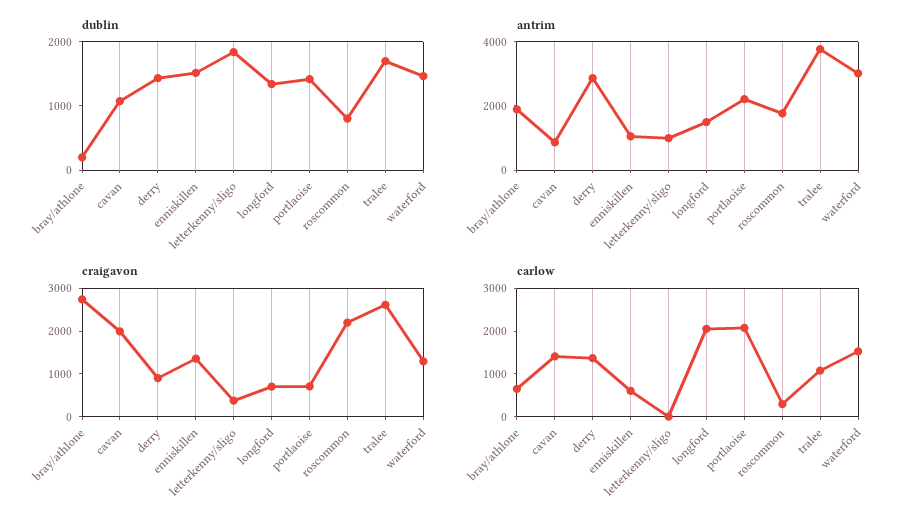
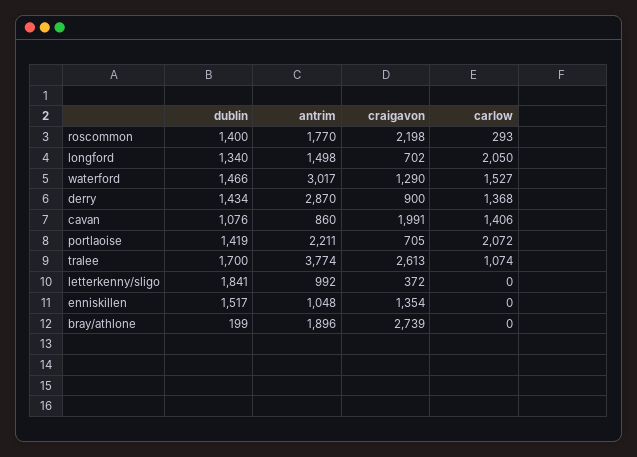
dublin, roscommon: 800 -> 1400
carlow, bray/athlone: 600 -> 0
carlow, enniskillen: 600 -> 0

